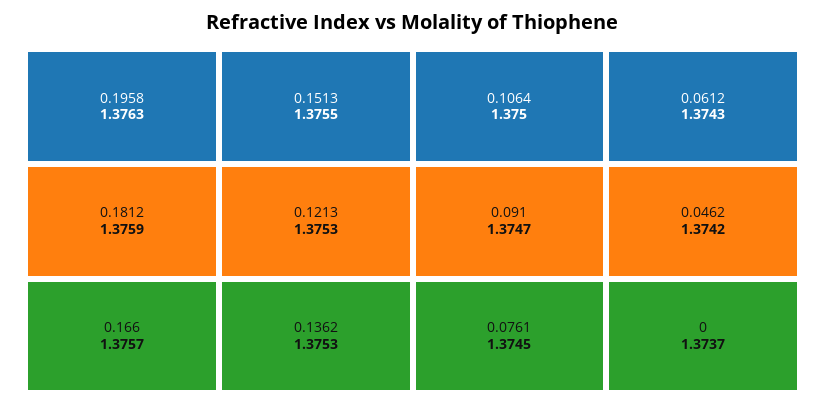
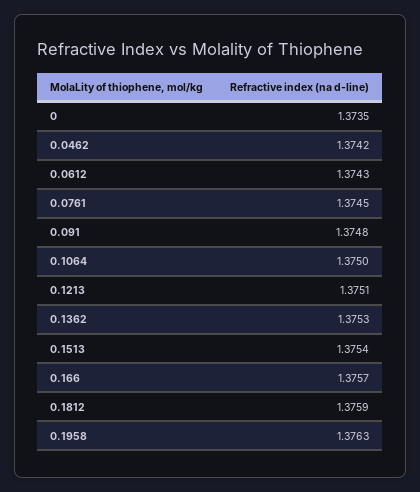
0.1513: 1.3755 -> 1.3754
0.1213: 1.3753 -> 1.3751
0.091: 1.3747 -> 1.3748
0: 1.3737 -> 1.3735

